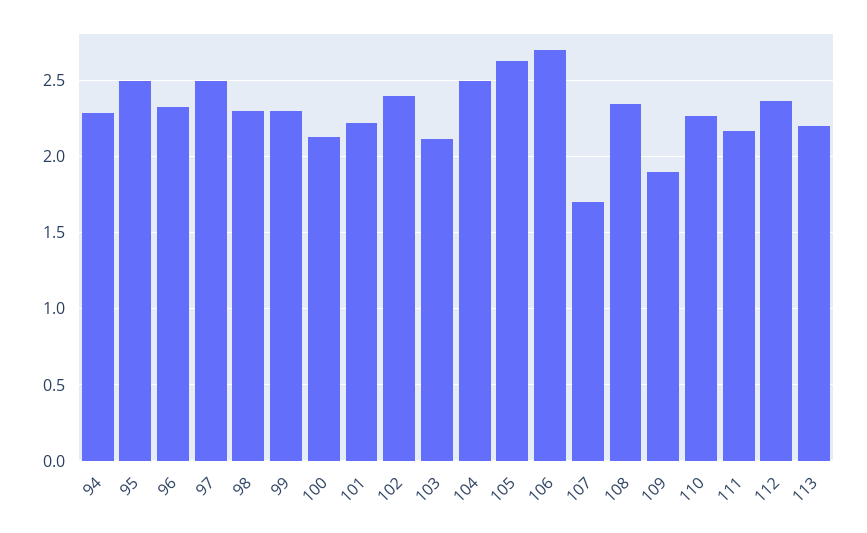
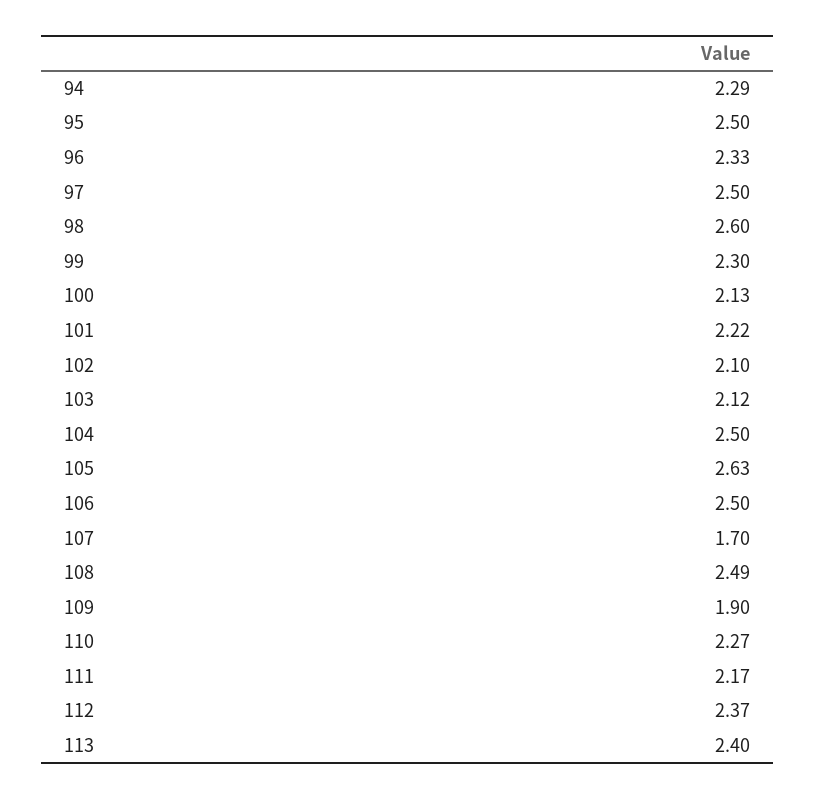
98: 2.3 -> 2.6
102: 2.4 -> 2.1
106: 2.7 -> 2.5
108: 2.35 -> 2.49
113: 2.2 -> 2.4

